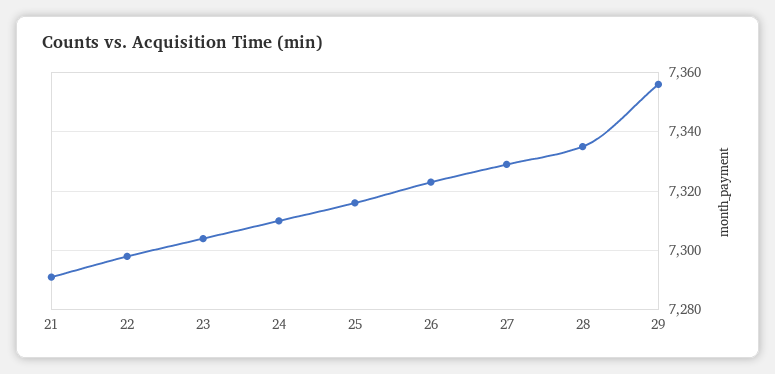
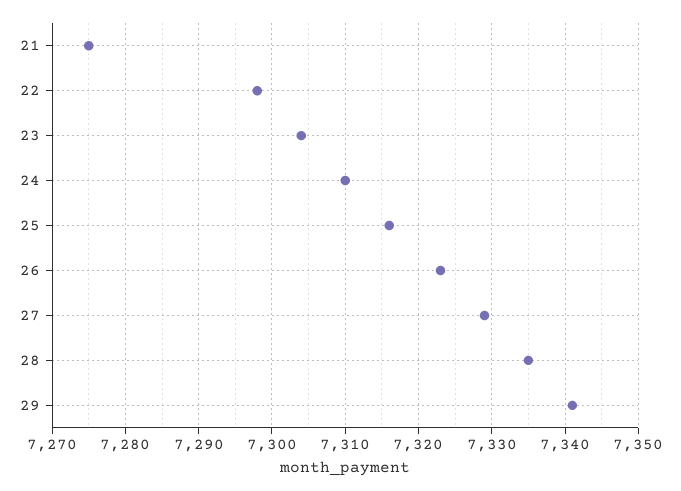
21: 7290 -> 7275
29: 7355 -> 7341

